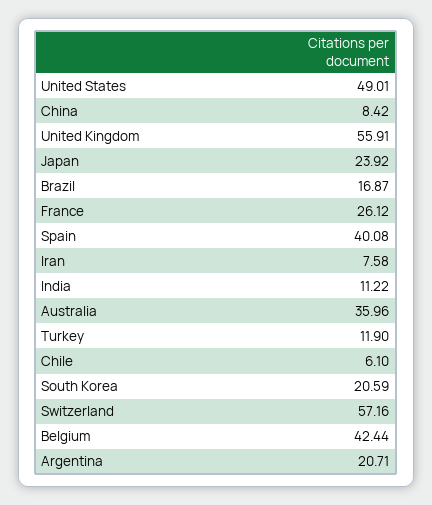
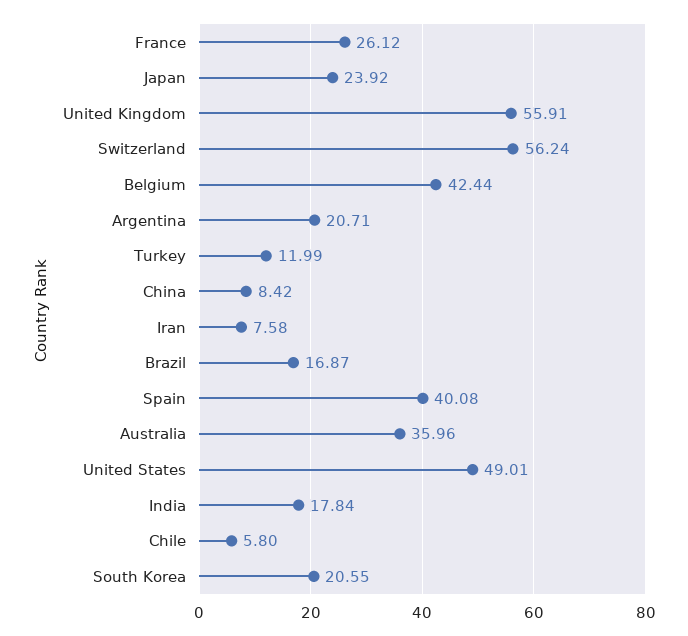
India: 11.22 -> 17.84
Turkey: 11.9 -> 11.99
Chile: 6.1 -> 5.8
South Korea: 20.59 -> 20.55
Switzerland: 57.16 -> 56.24

